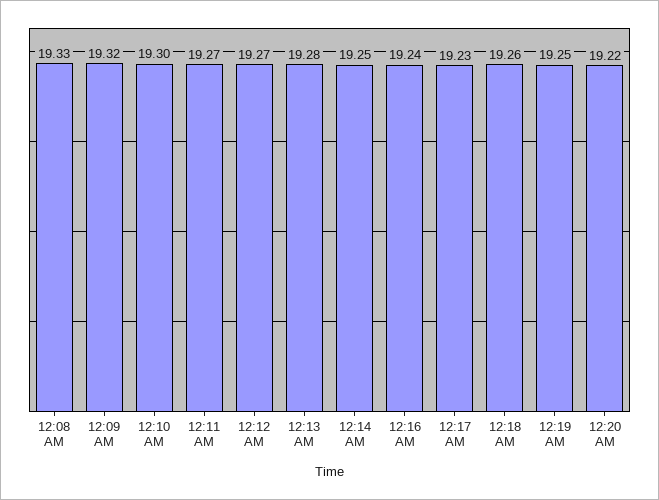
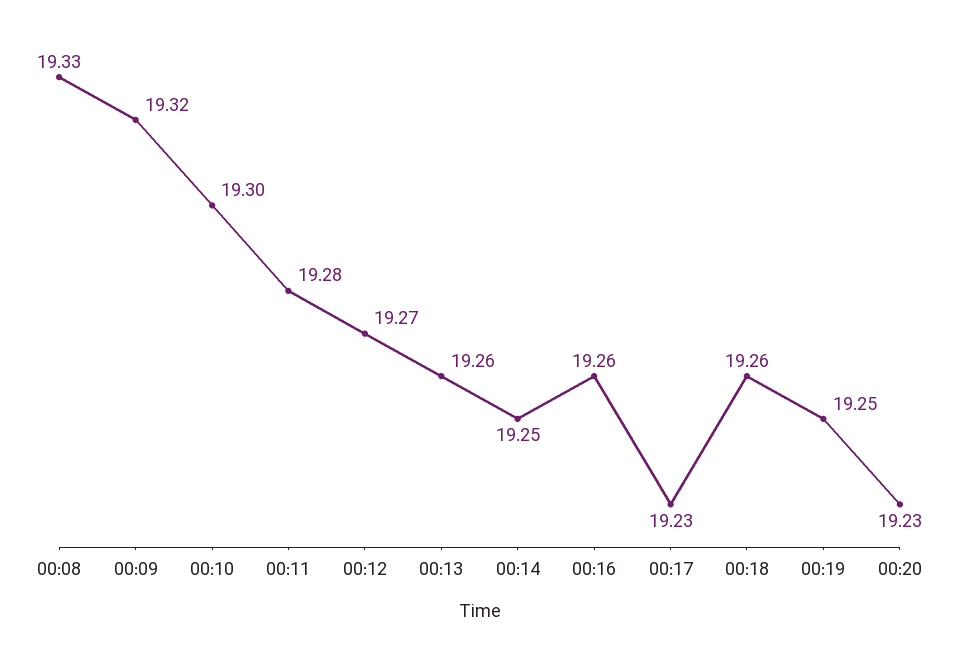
12:11 AM: 19.27 -> 19.28
12:13 AM: 19.28 -> 19.26
12:16 AM: 19.24 -> 19.26
12:20 AM: 19.22 -> 19.23

